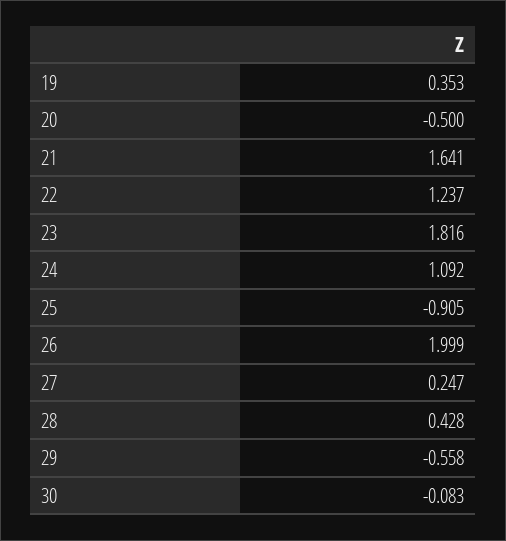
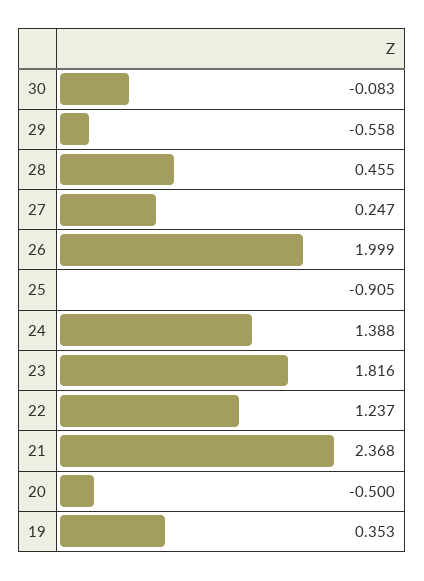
21: 1.641 -> 2.368
24: 1.092 -> 1.388
28: 0.428 -> 0.455

